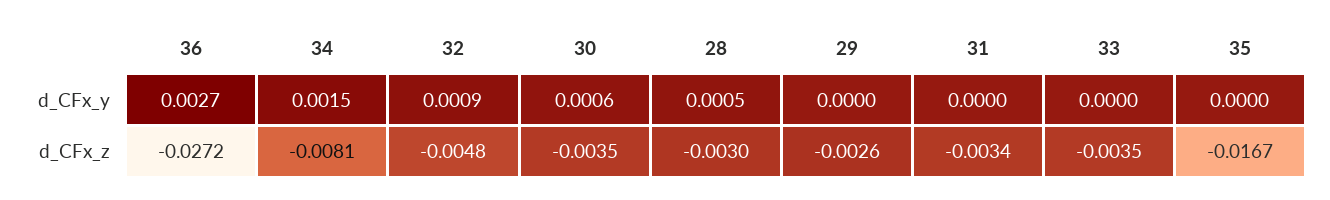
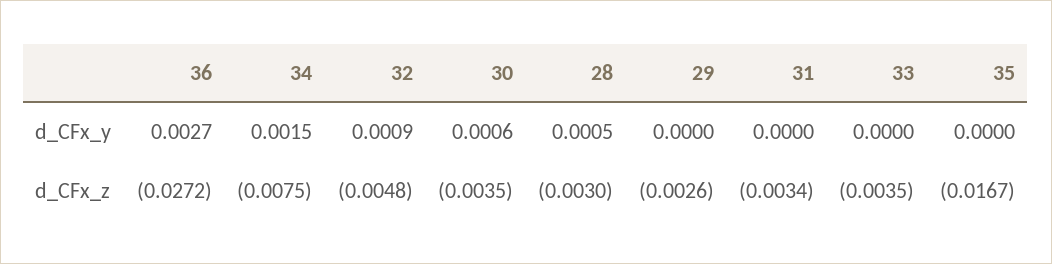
34, d_CFx_z: -0.0081 -> -0.0075

